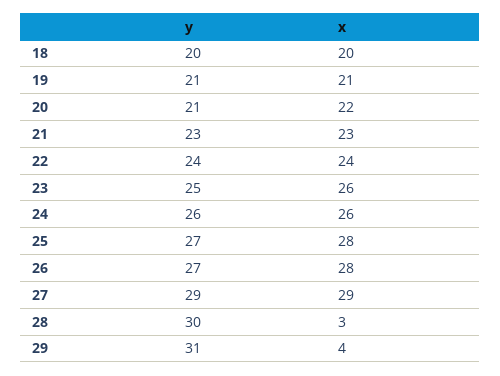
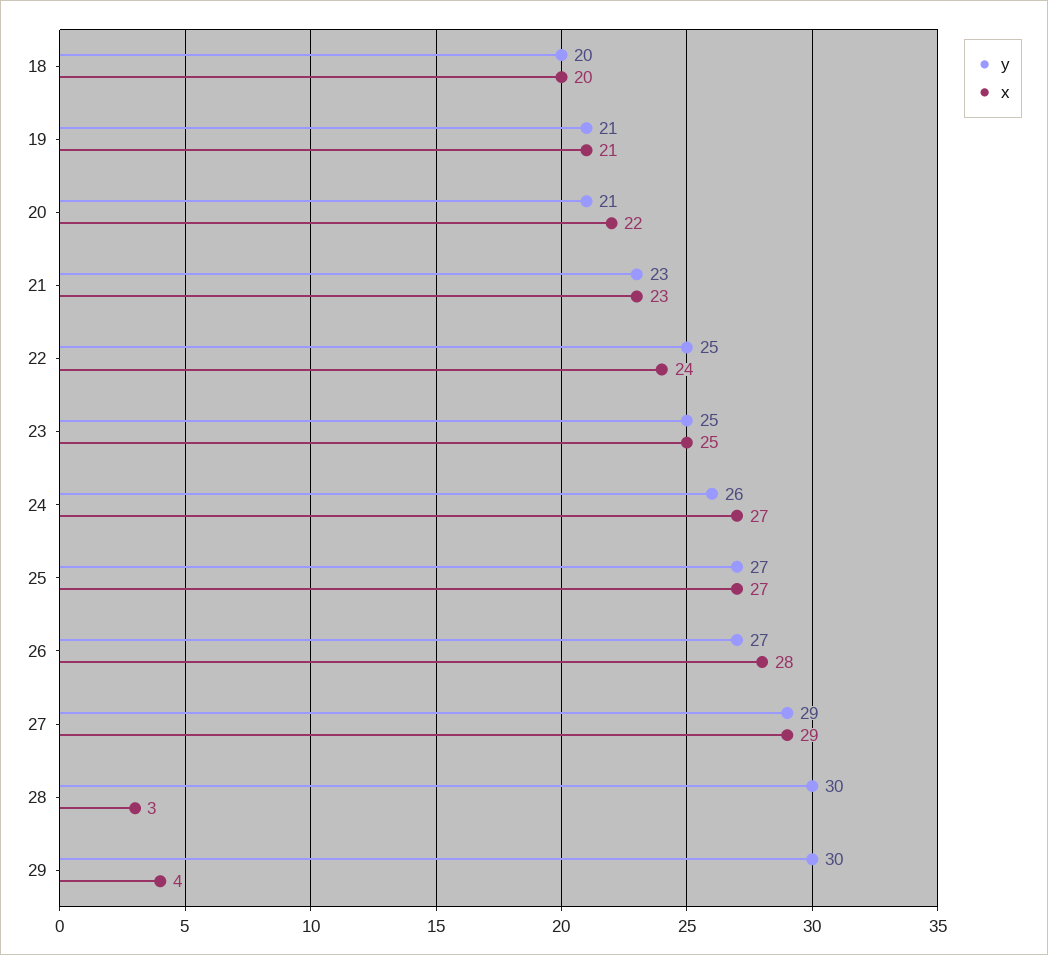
y, 22: 24 -> 25
x, 23: 26 -> 25
x, 24: 26 -> 27
x, 25: 28 -> 27
y, 29: 31 -> 30

